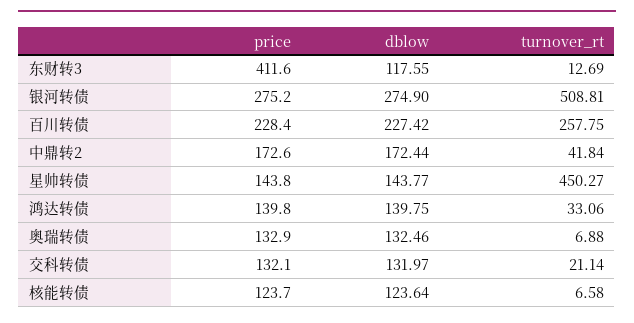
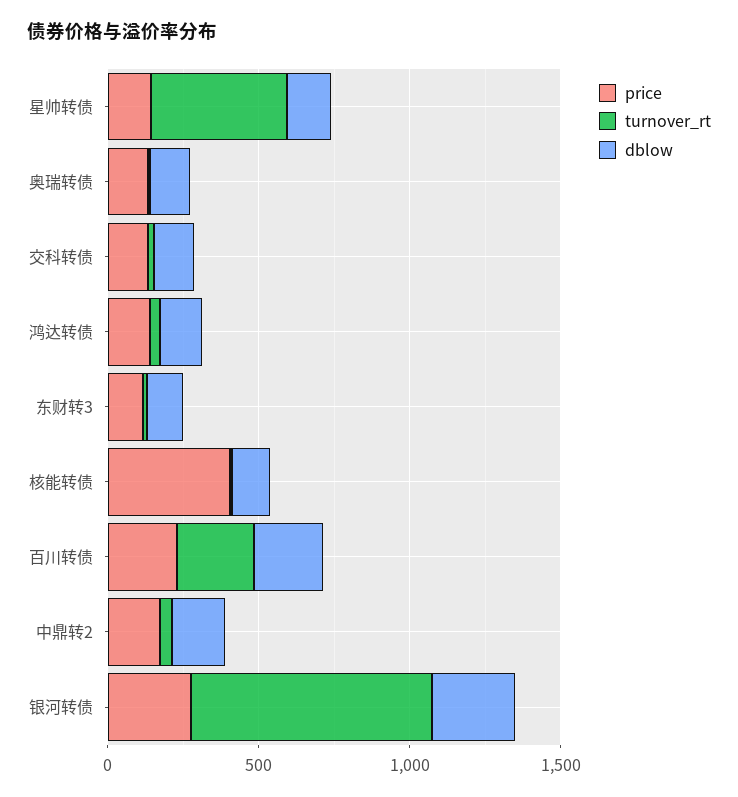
price, 东财转3: 411.6 -> 100
turnover_rt, 银河转债: 508.81 -> 800
price, 核能转债: 123.7 -> 400

